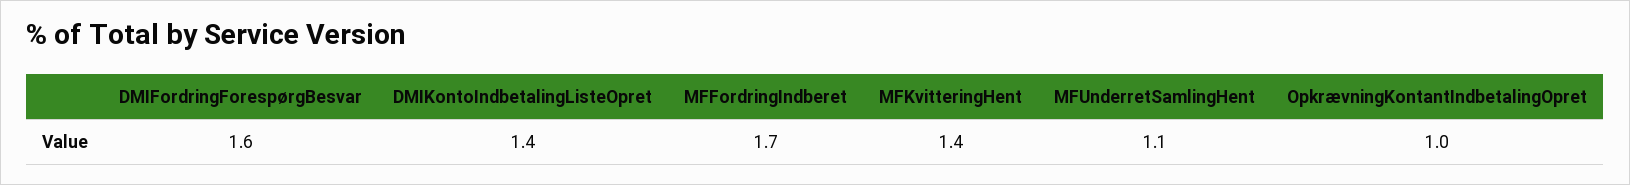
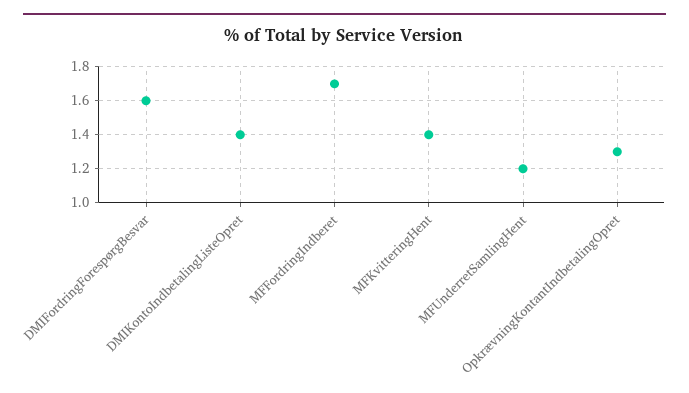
MFUnderretSamlingHent: 1.1 -> 1.2
OpkrævningKontantIndbetalingOpret: 1 -> 1.3

